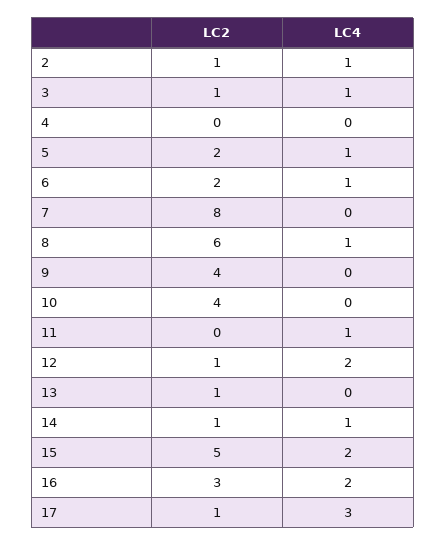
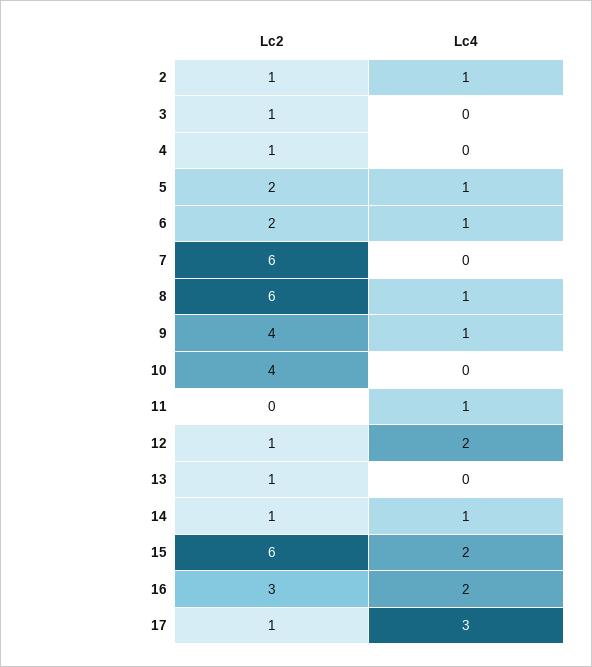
LC4, 3: 1 -> 0
LC2, 4: 0 -> 1
LC2, 7: 8 -> 6
LC4, 9: 0 -> 1
LC2, 15: 5 -> 6

